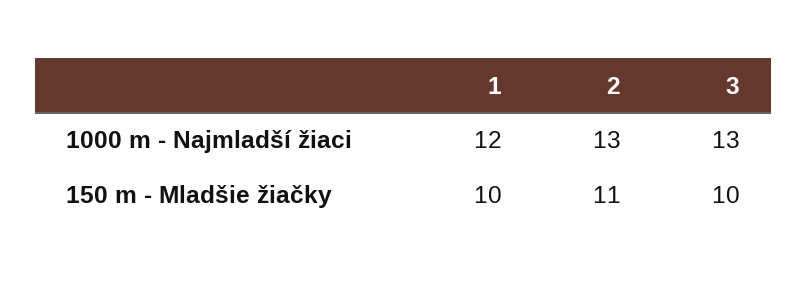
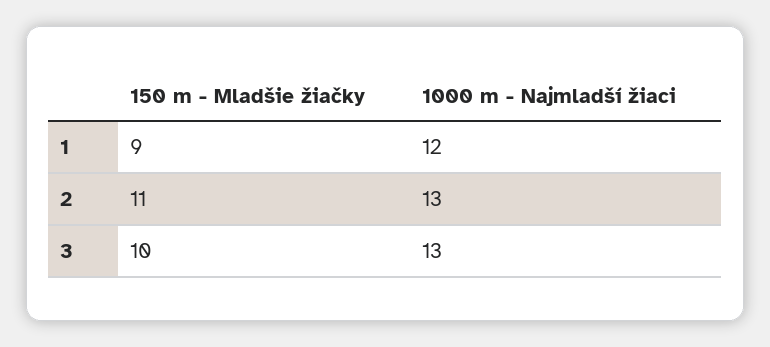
1, 150 m - Mladšie žiačky: 10 -> 9

